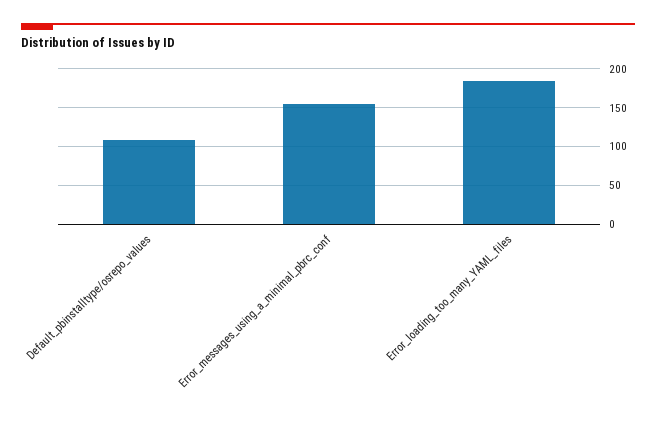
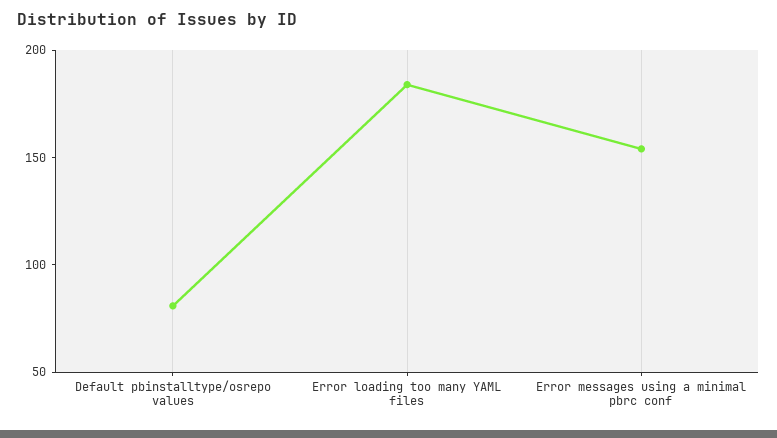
Default_pbinstalltype/osrepo_values: 110 -> 80

